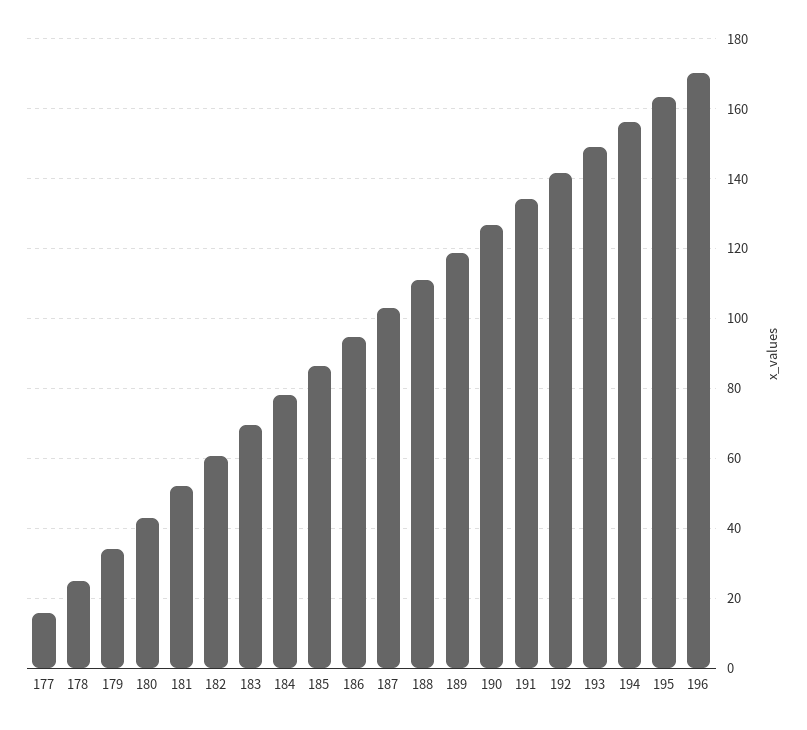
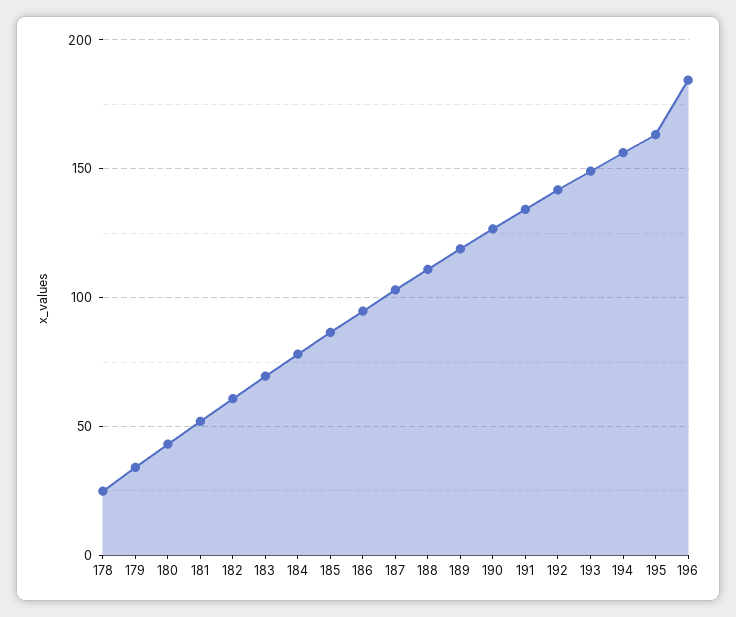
177: 16 -> none
196: 170 -> 185

